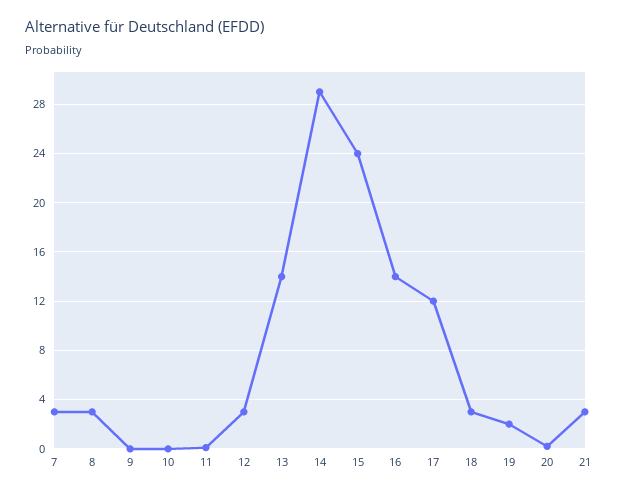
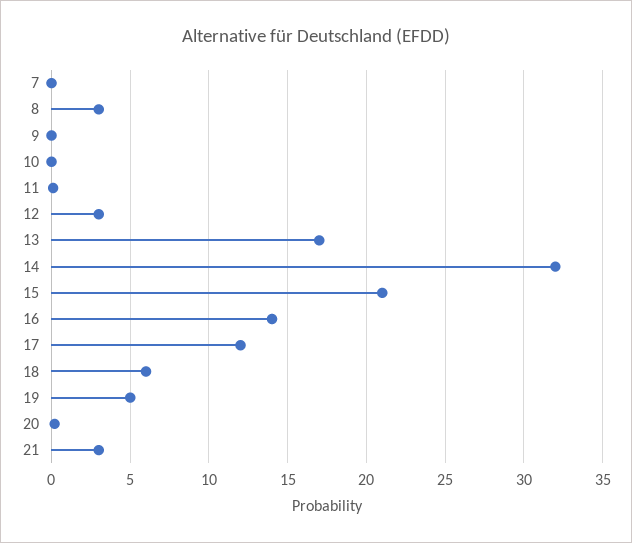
7: 3 -> 0
13: 14 -> 17
14: 29 -> 32
15: 24 -> 21
18: 3 -> 6
19: 2 -> 5

